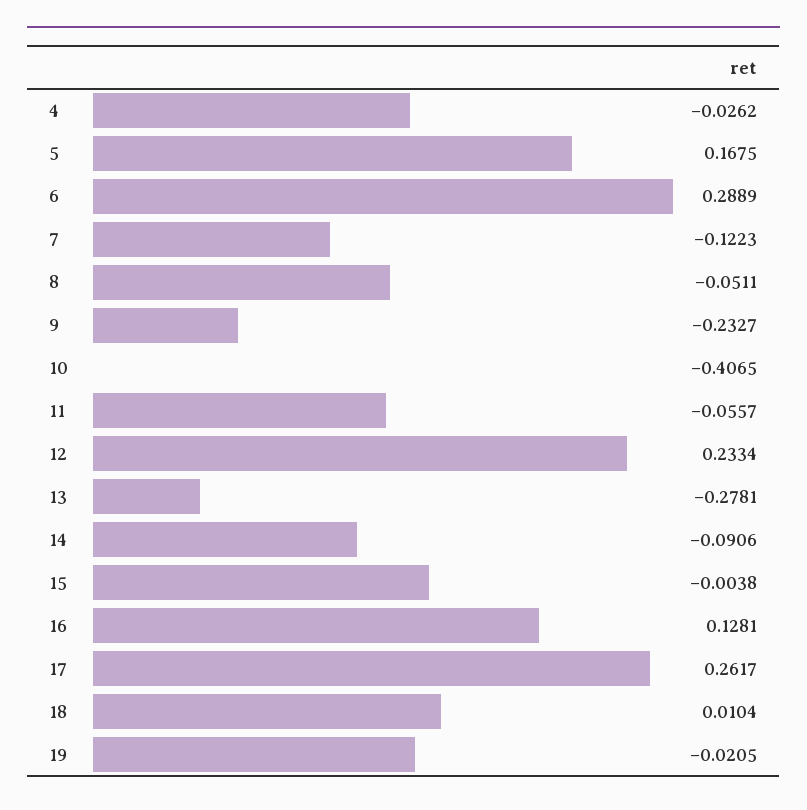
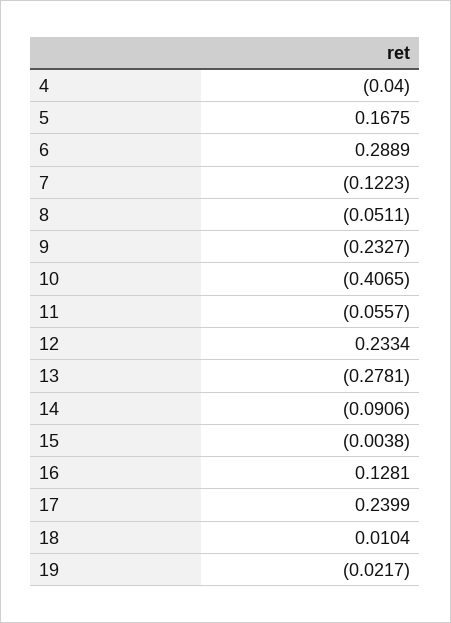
4: -0.0262 -> -0.04
17: 0.2617 -> 0.2399
19: -0.0205 -> -0.0217

